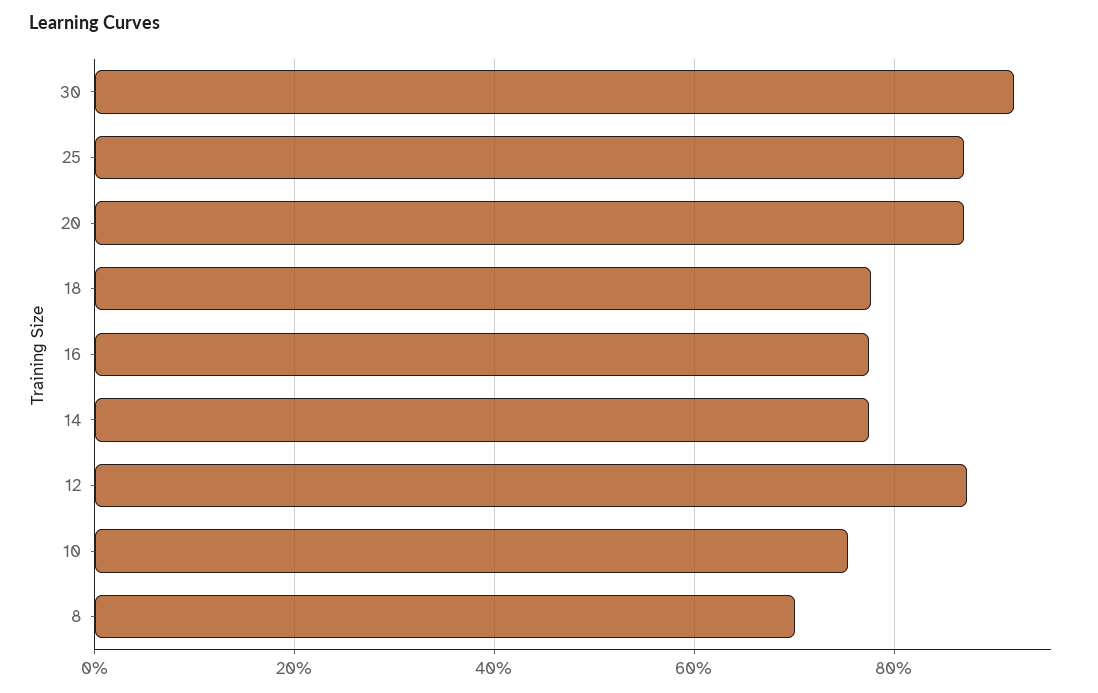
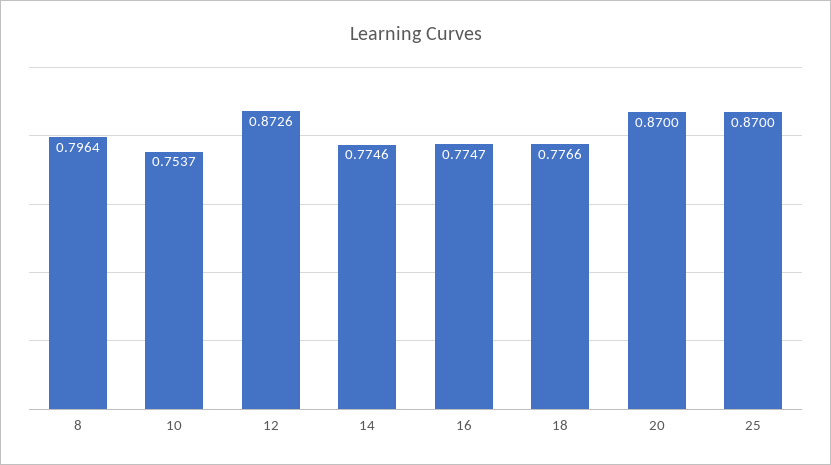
30: 0.92 -> none
8: 0.7 -> 0.7964

